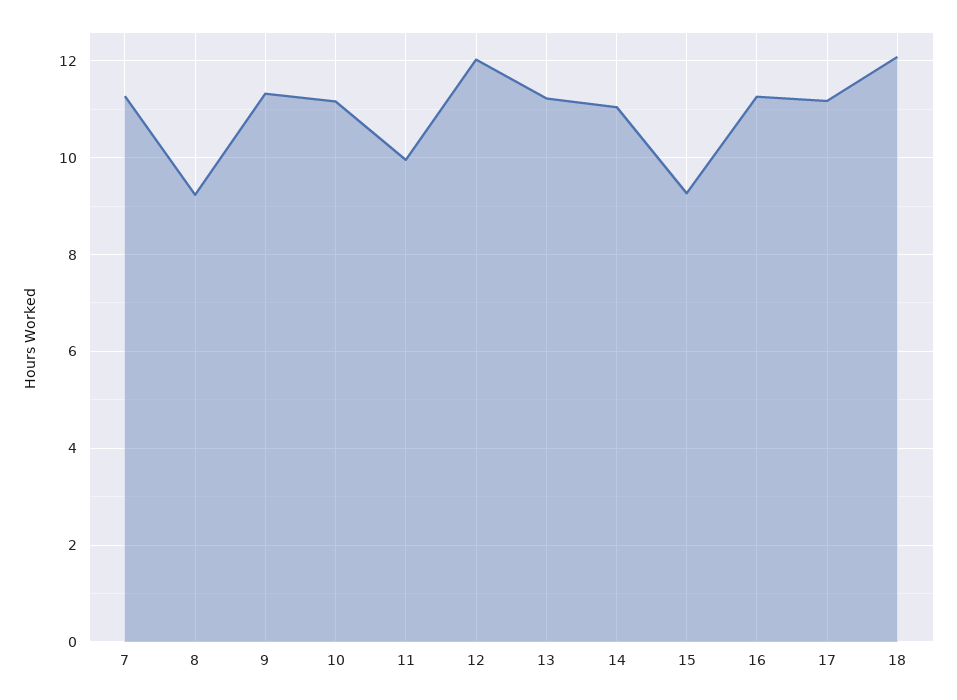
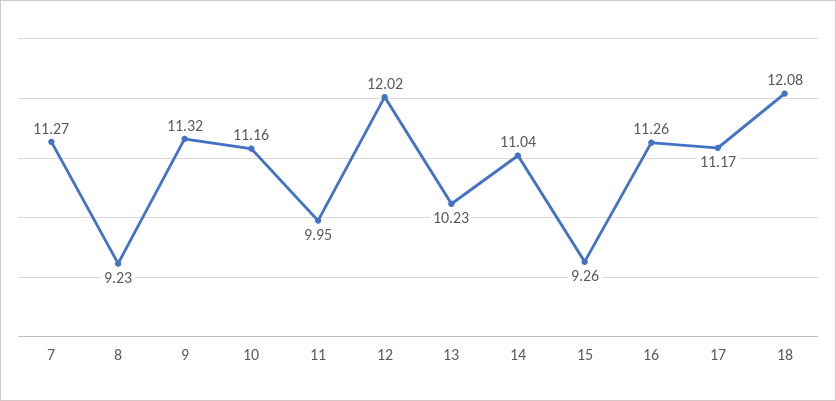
13: 11.2 -> 10.23

